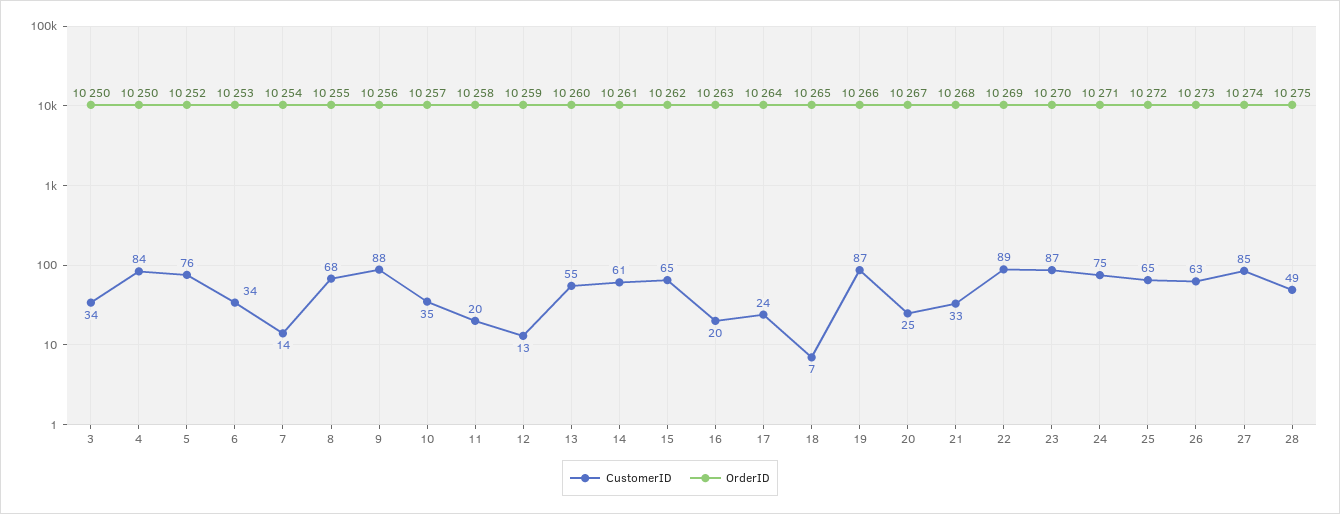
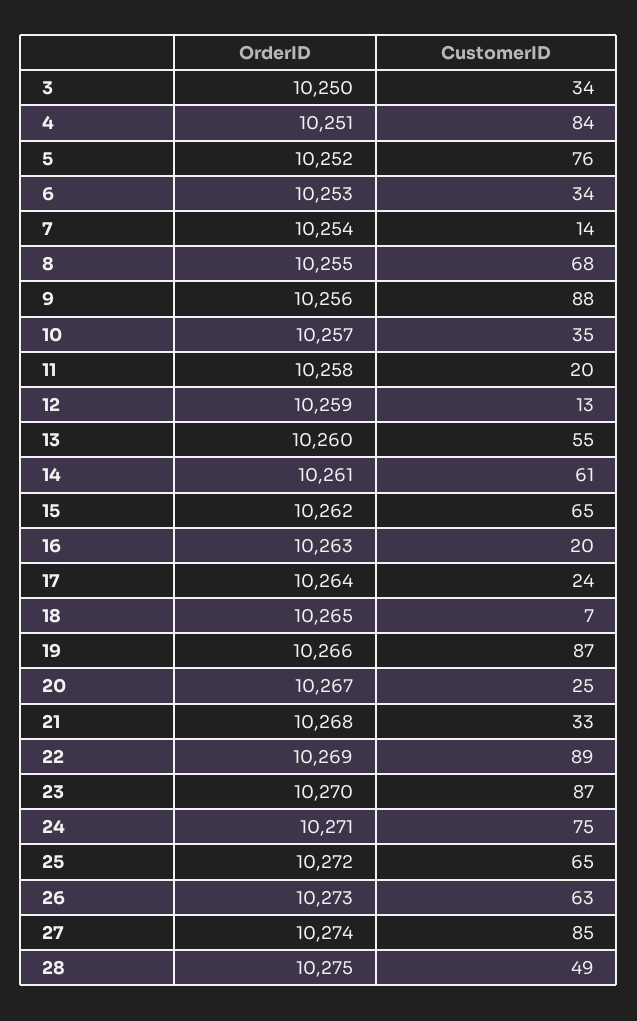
OrderID, 4: 10250 -> 10251

